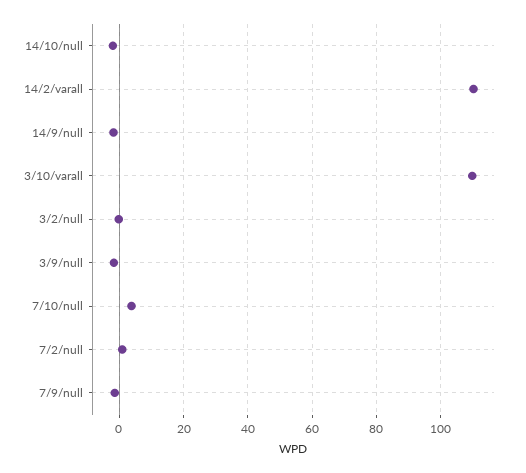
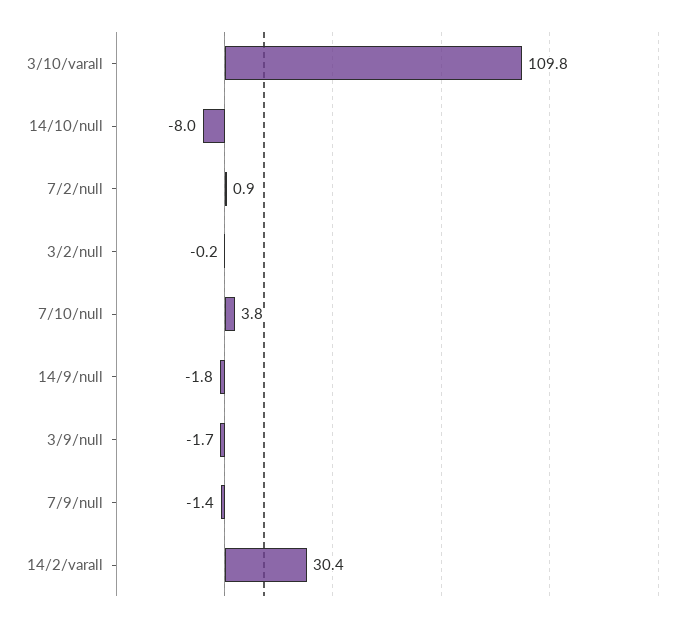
14/10/null: -2 -> -8
14/2/varall: 110 -> 30.4

